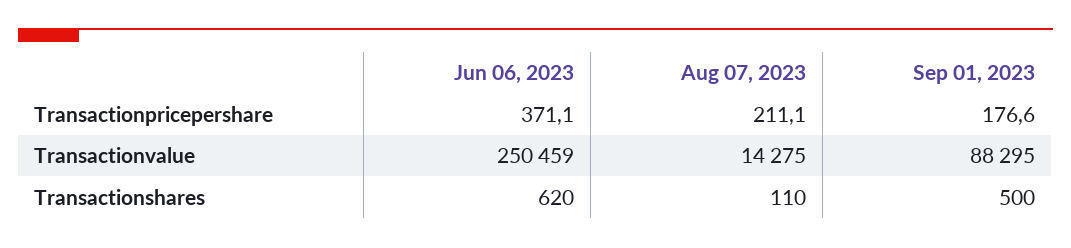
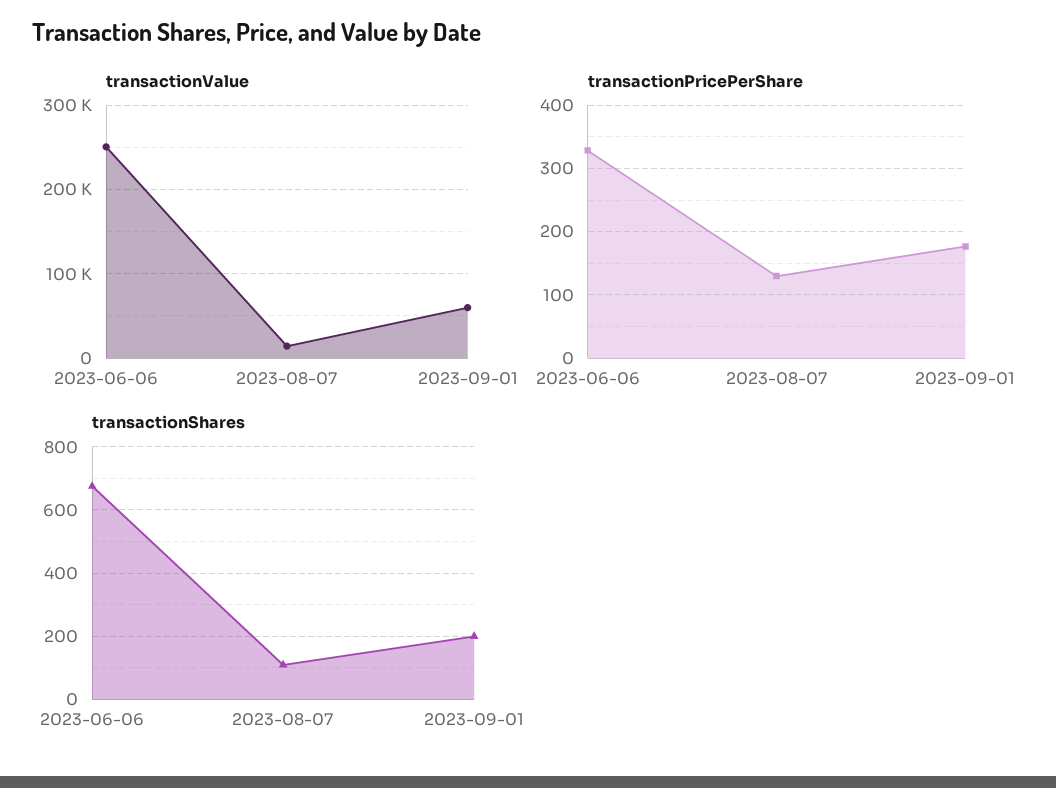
Transactionpricepershare, Jun 06, 2023: 371.1 -> 330
Transactionpricepershare, Aug 07, 2023: 211.1 -> 130
Transactionvalue, Sep 01, 2023: 88295 -> 60000
Transactionshares, Jun 06, 2023: 620 -> 680
Transactionshares, Sep 01, 2023: 500 -> 200

